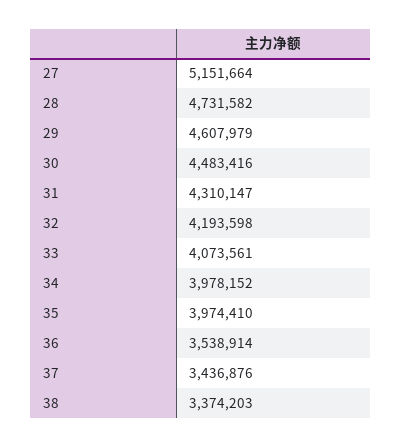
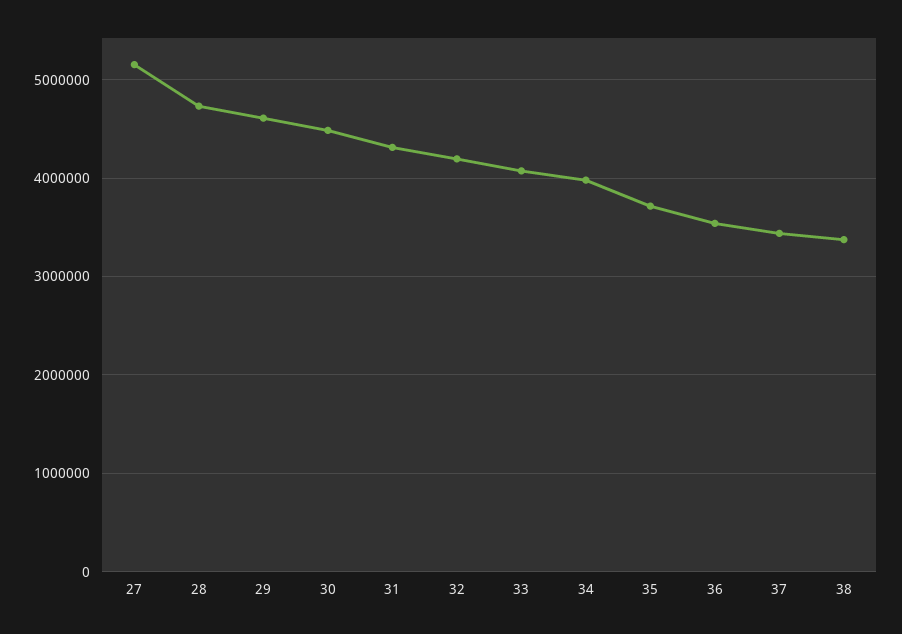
35: 3974410 -> 3700000

